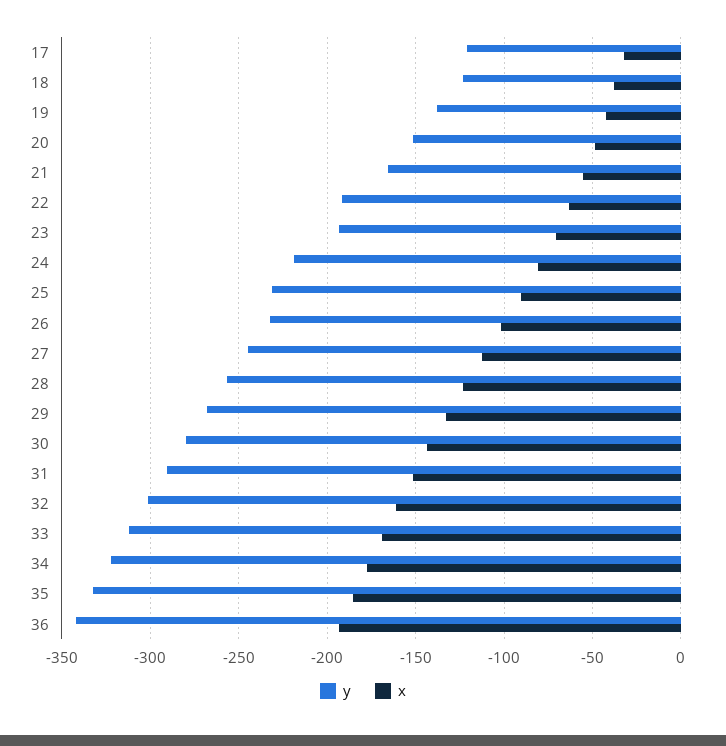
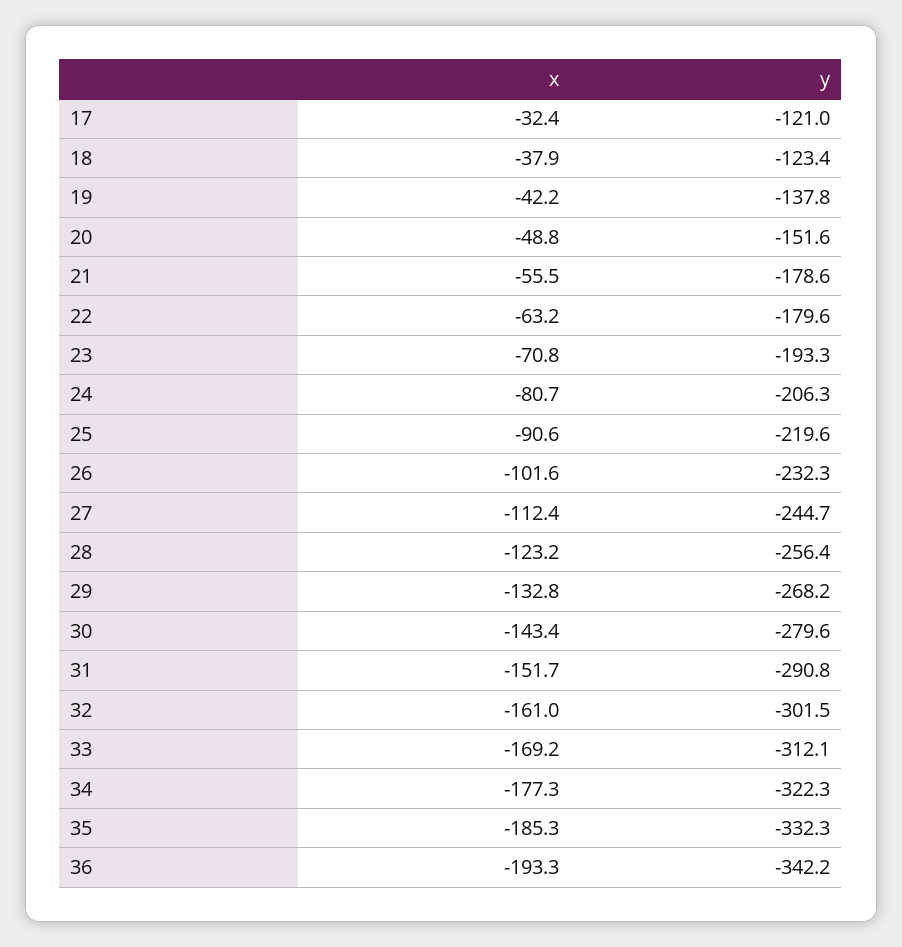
y, 21: -165 -> -178.6
y, 22: -190 -> -179.6
y, 24: -220 -> -206.3
y, 25: -230 -> -219.6

